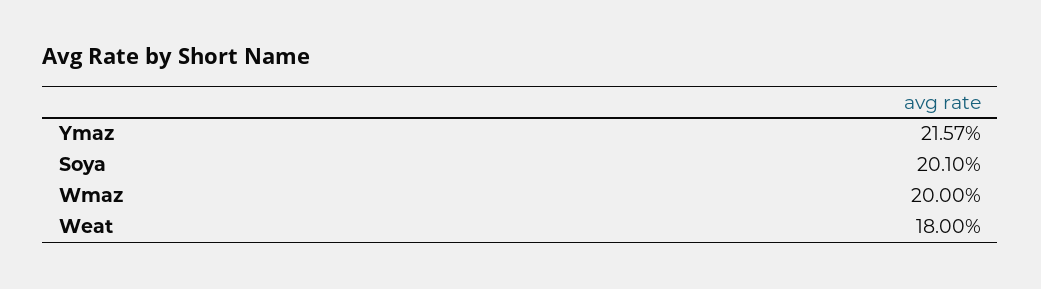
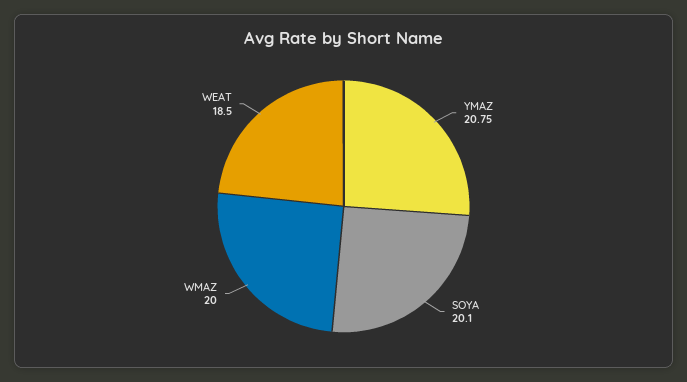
Ymaz: 21.57 -> 20.75
Weat: 18 -> 18.5

